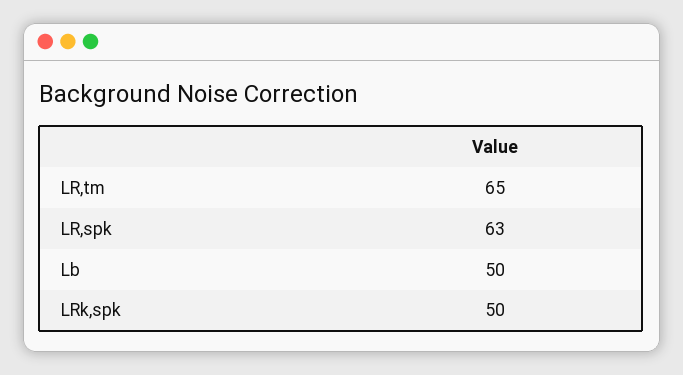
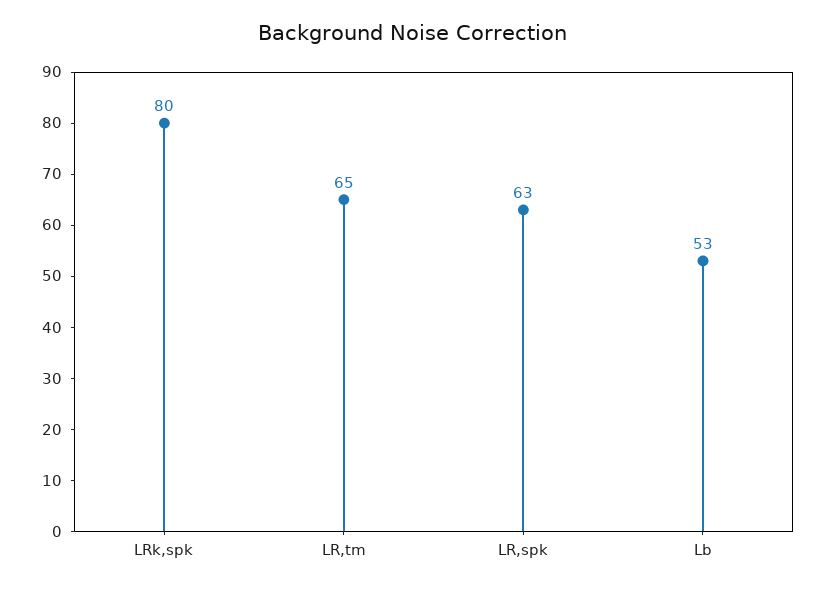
Lb: 50 -> 53
LRk,spk: 50 -> 80

